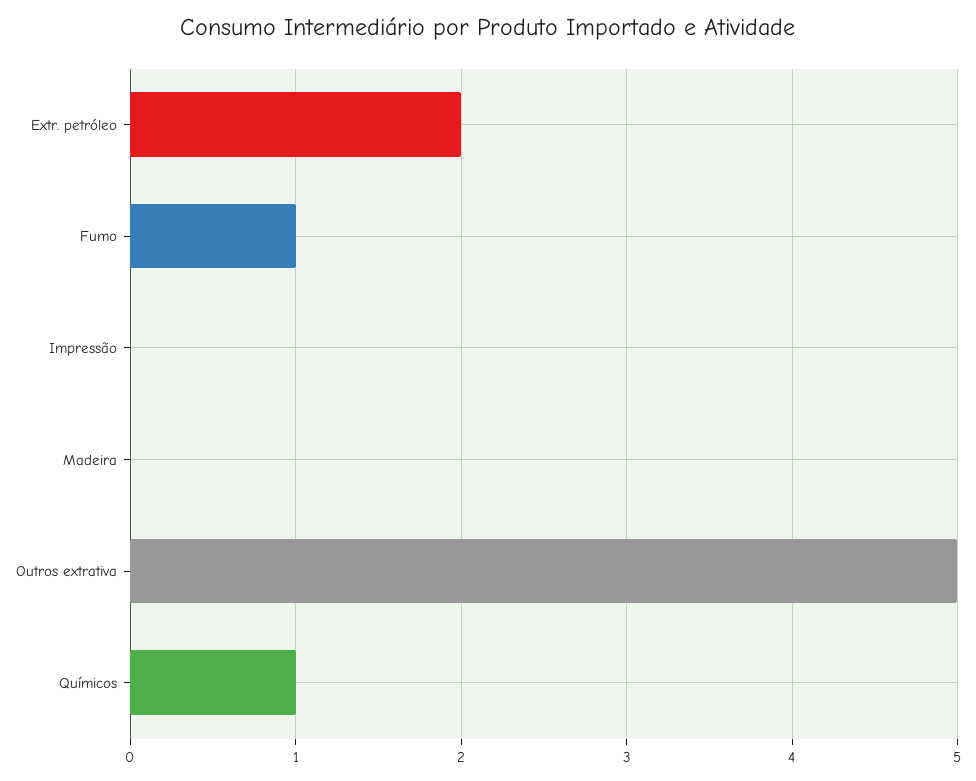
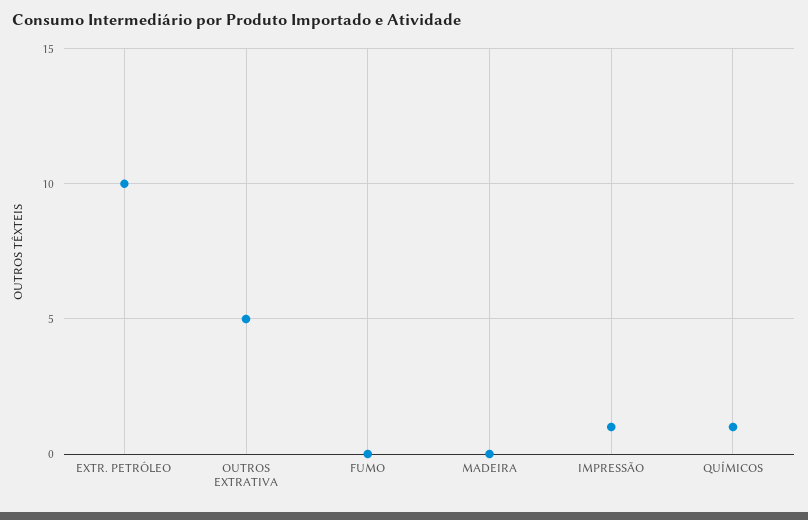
Extr. petróleo: 2 -> 10
Fumo: 1 -> 0
Impressão: 0 -> 1

